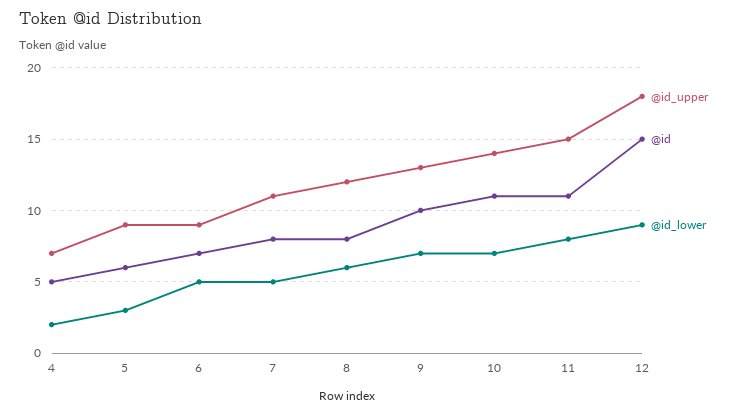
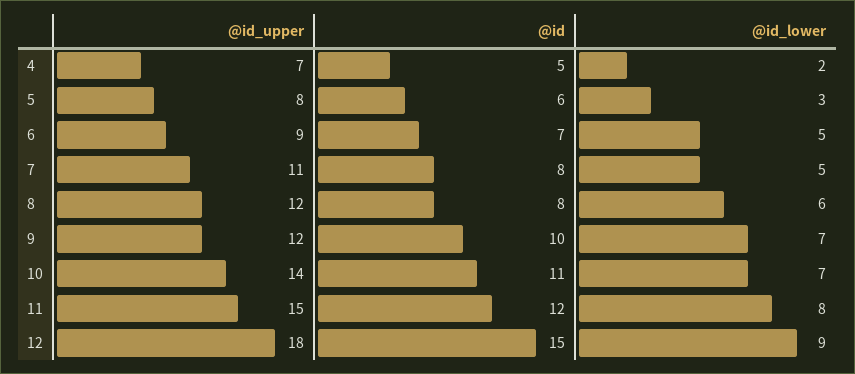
@id_upper, 5: 9 -> 8
@id_upper, 9: 13 -> 12
@id, 11: 11 -> 12

